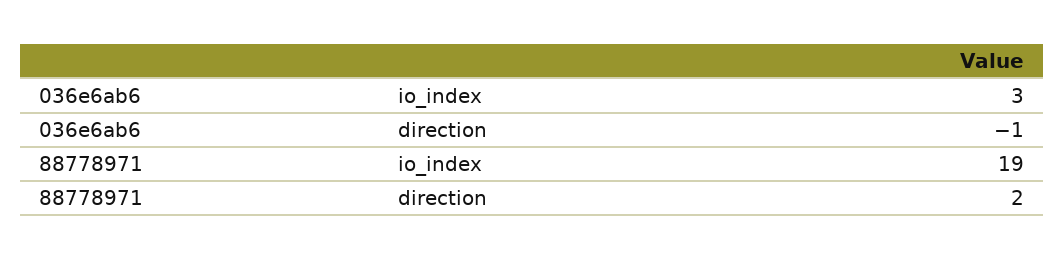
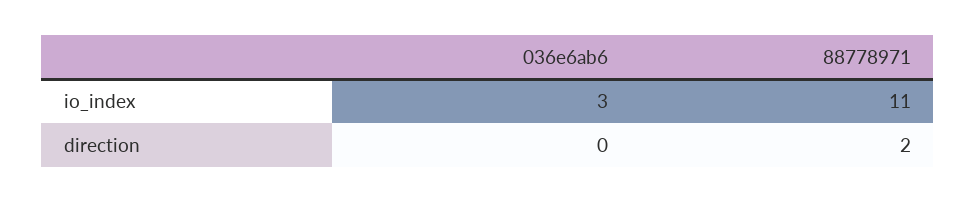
036e6ab6, direction: -1 -> 0
88778971, io_index: 19 -> 11

